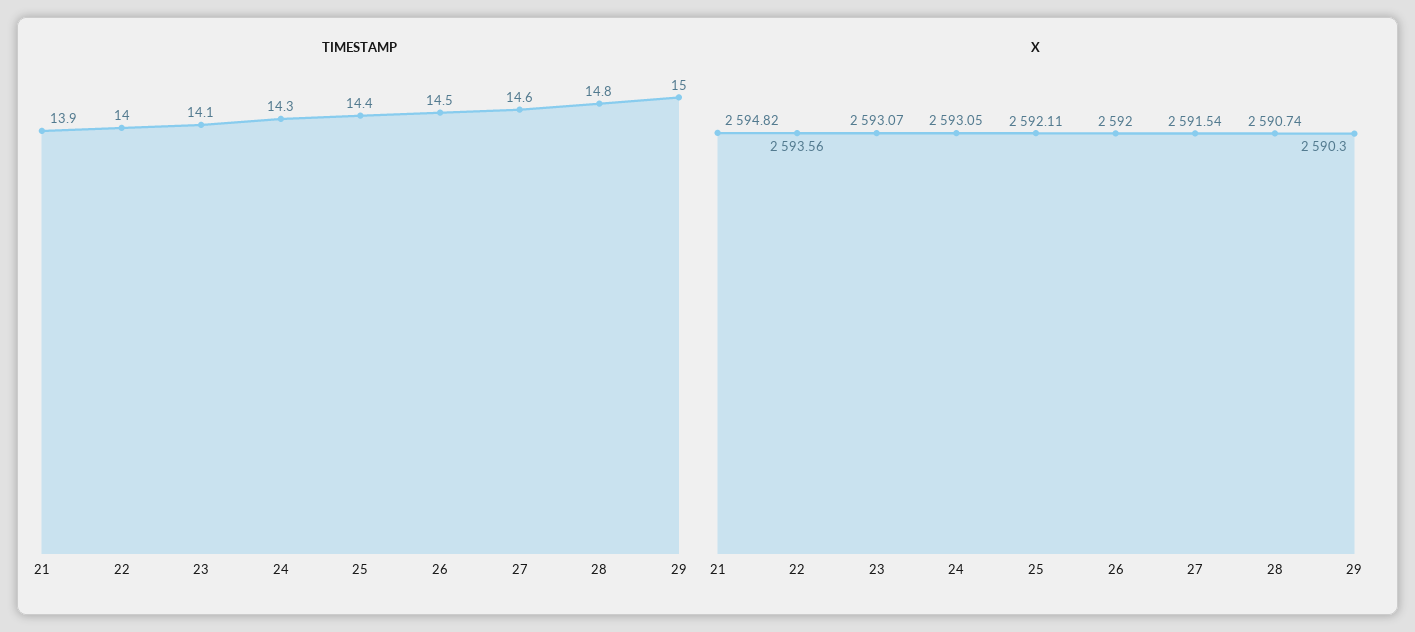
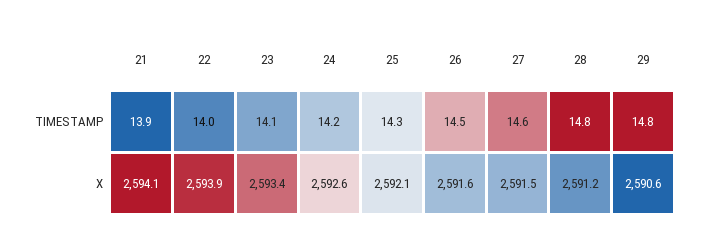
TIMESTAMP, 24: 14.3 -> 14.2
TIMESTAMP, 25: 14.4 -> 14.3
TIMESTAMP, 29: 15 -> 14.8
X, 21: 2594.82 -> 2594.1
X, 22: 2593.56 -> 2593.9
X, 23: 2593.07 -> 2593.4
X, 24: 2593.05 -> 2592.6
X, 26: 2592 -> 2591.6
X, 28: 2590.74 -> 2591.2
X, 29: 2590.3 -> 2590.6

